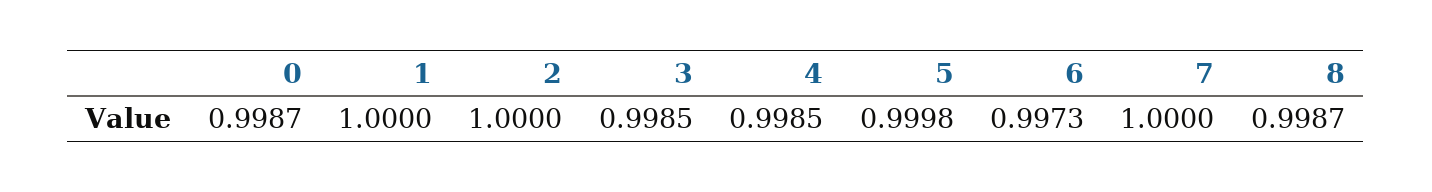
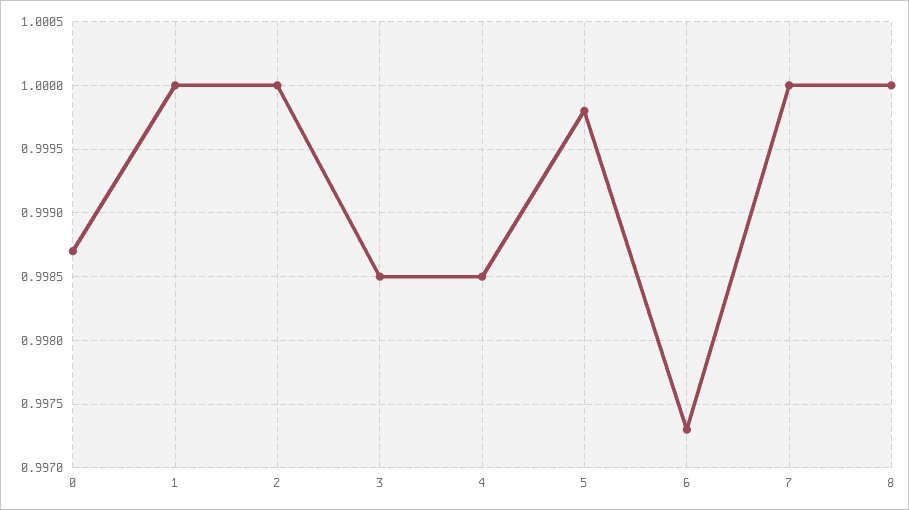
8: 0.9987 -> 1

